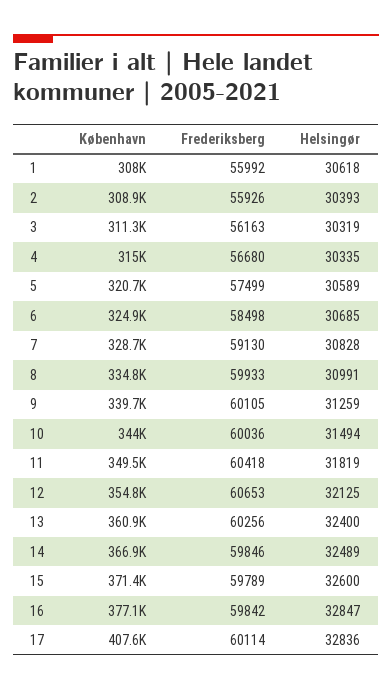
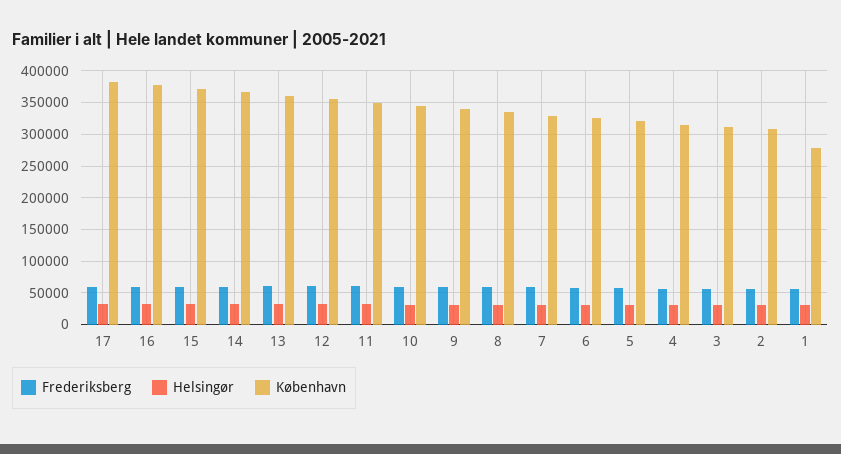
København, 1: 308000 -> 280000
København, 17: 407600 -> 380000

